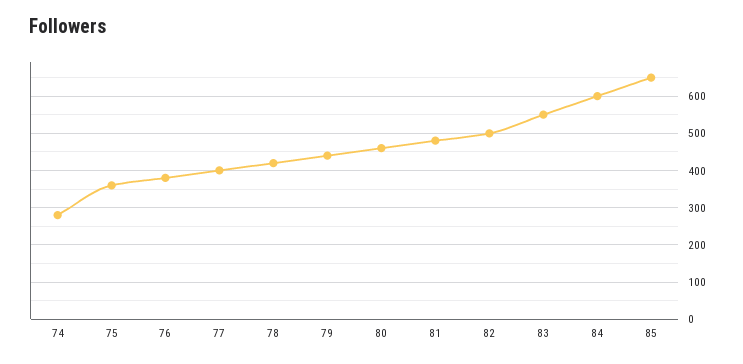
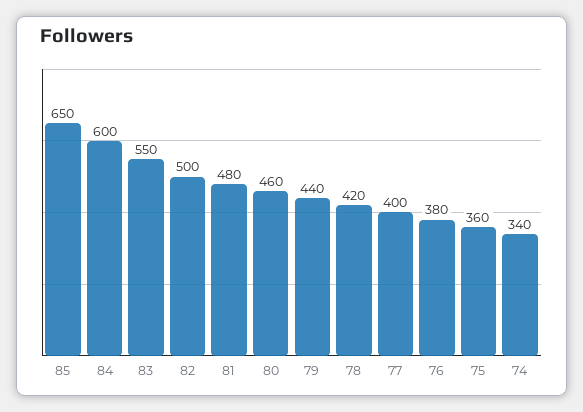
74: 280 -> 340

